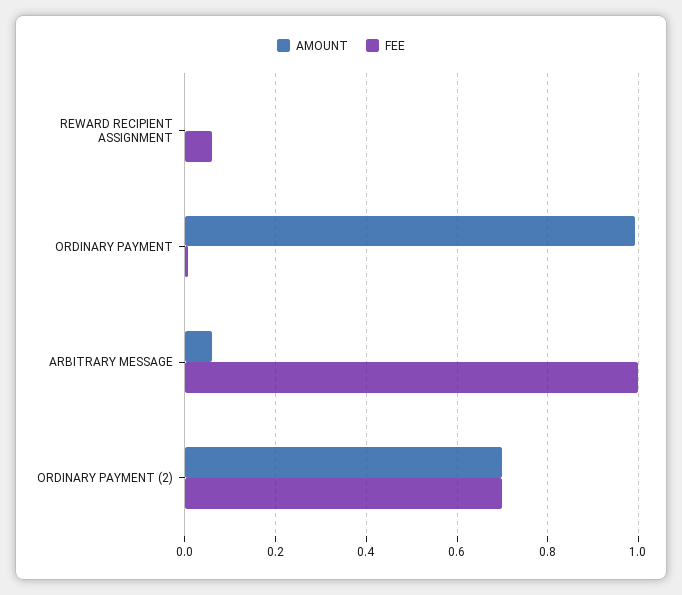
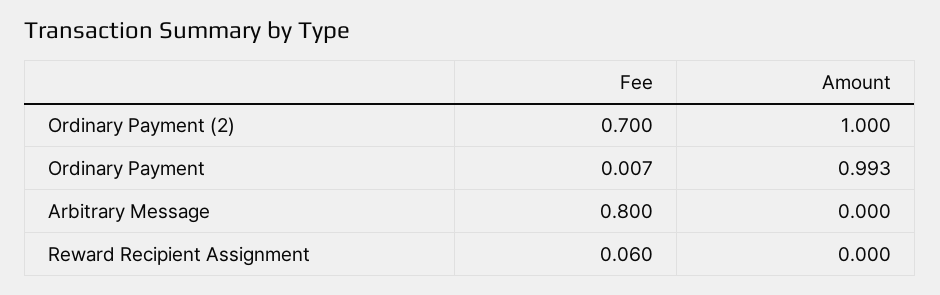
AMOUNT, ARBITRARY MESSAGE: 0.06 -> 0
FEE, ARBITRARY MESSAGE: 1 -> 0.8
AMOUNT, ORDINARY PAYMENT (2): 0.7 -> 1

